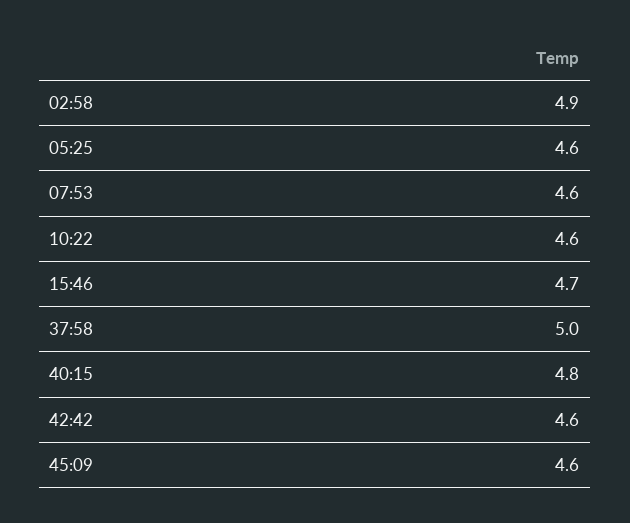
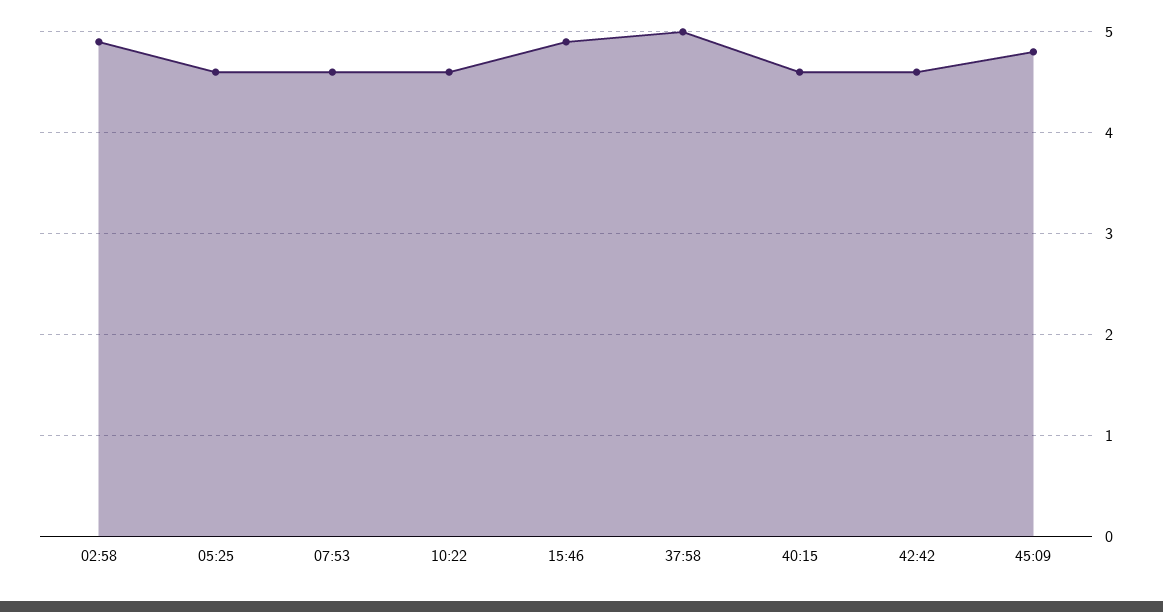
15:46: 4.7 -> 4.9
40:15: 4.8 -> 4.6
45:09: 4.6 -> 4.8

